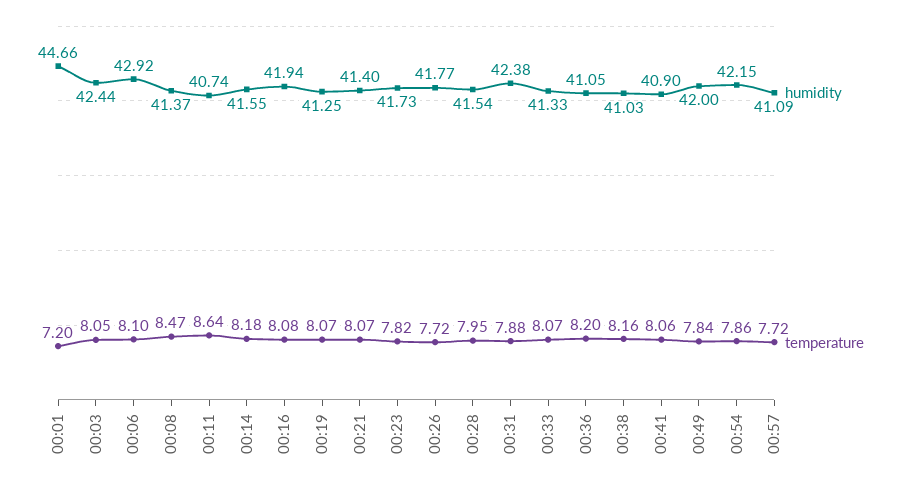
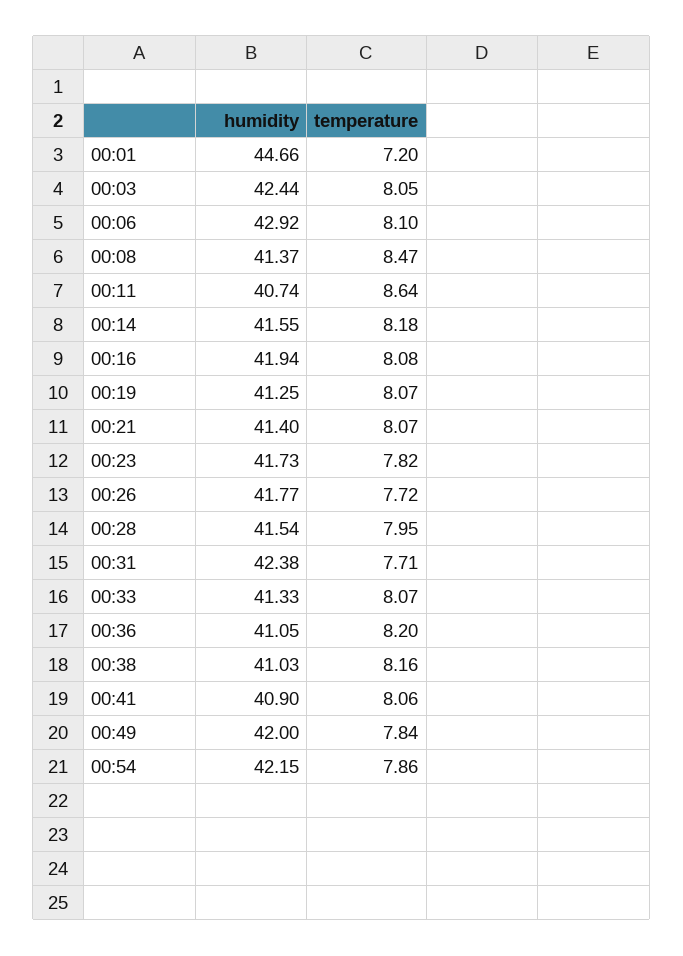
temperature, 00:31: 7.88 -> 7.71
humidity, 00:57: 41.09 -> none
temperature, 00:57: 7.72 -> none

